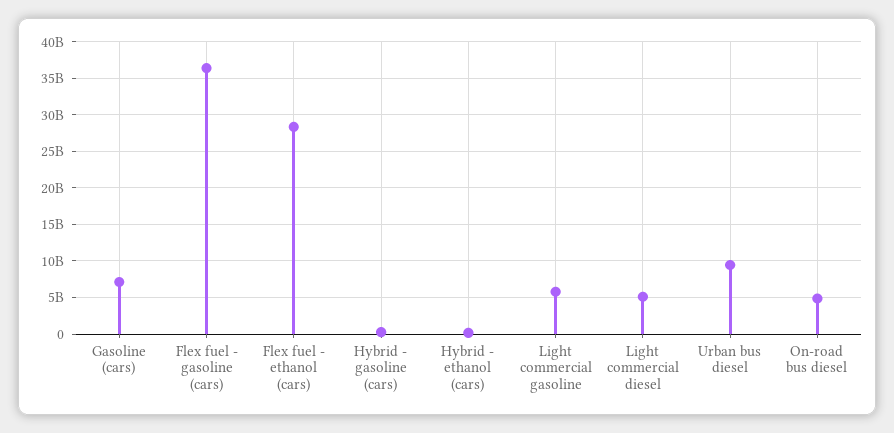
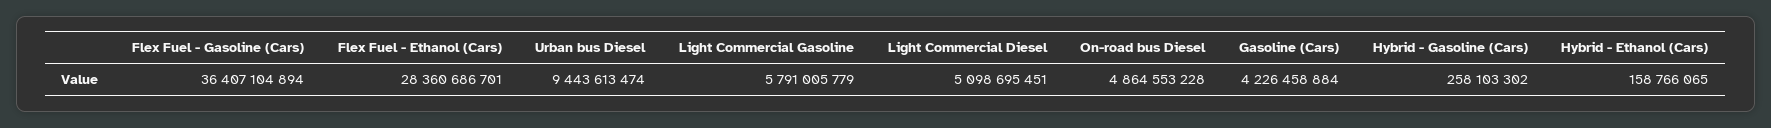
Gasoline (cars): 7000000000 -> 4226458884

